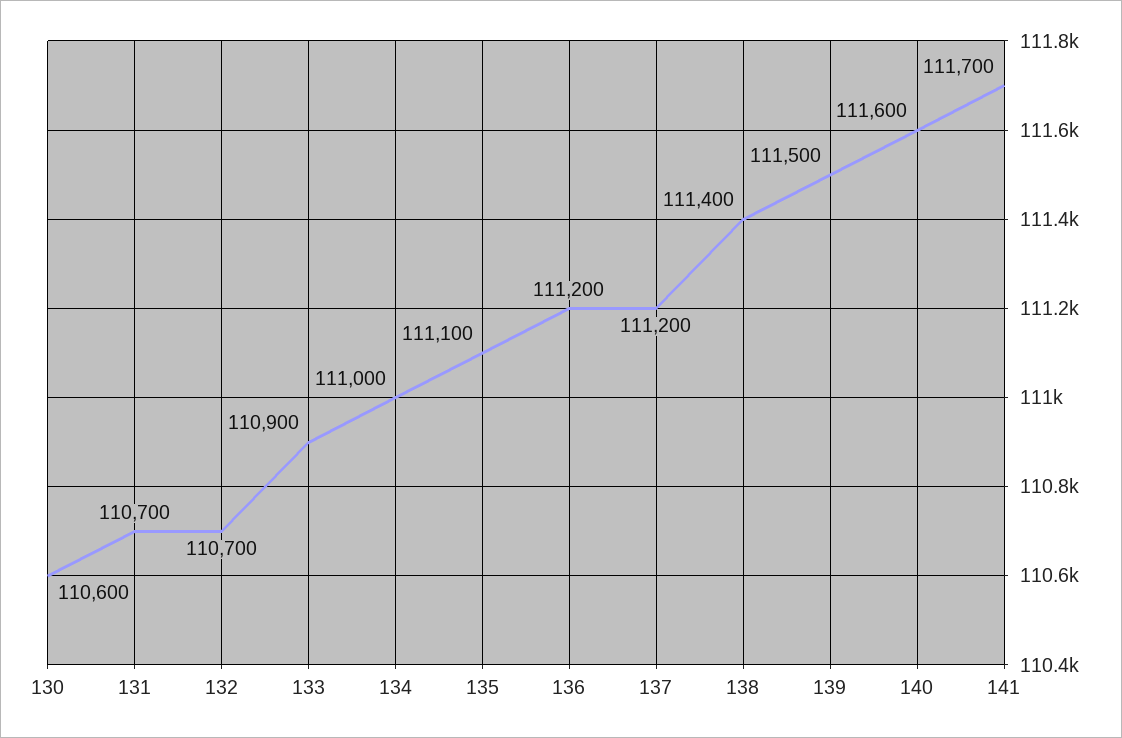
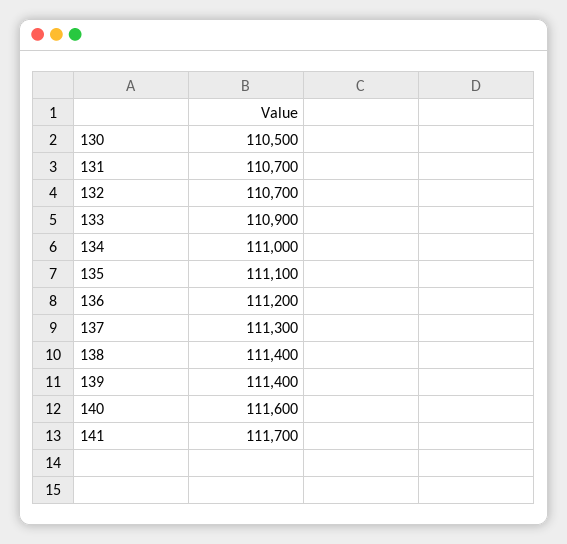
130: 110600 -> 110500
137: 111200 -> 111300
139: 111500 -> 111400

